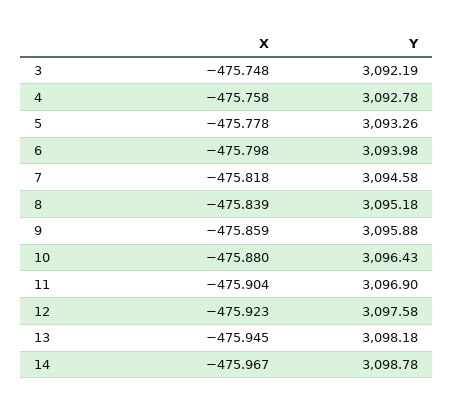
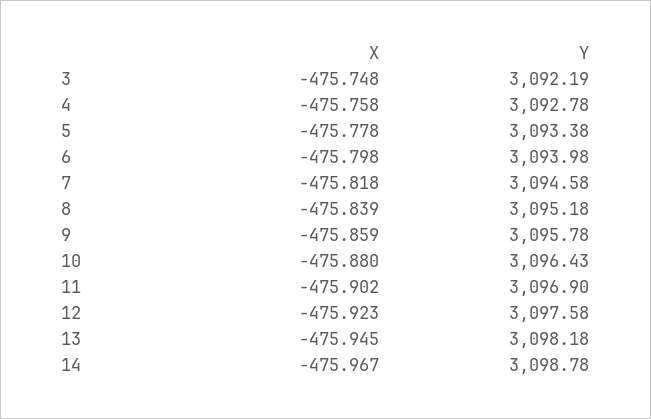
Y, 5: 3093.26 -> 3093.38
Y, 9: 3095.88 -> 3095.78
X, 11: -475.904 -> -475.902

